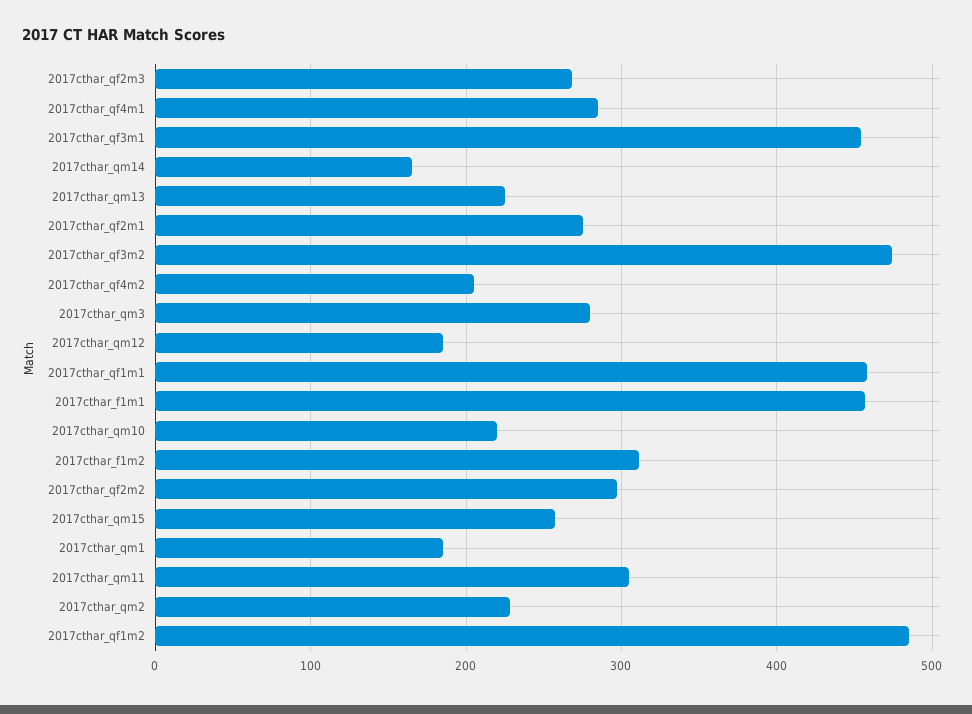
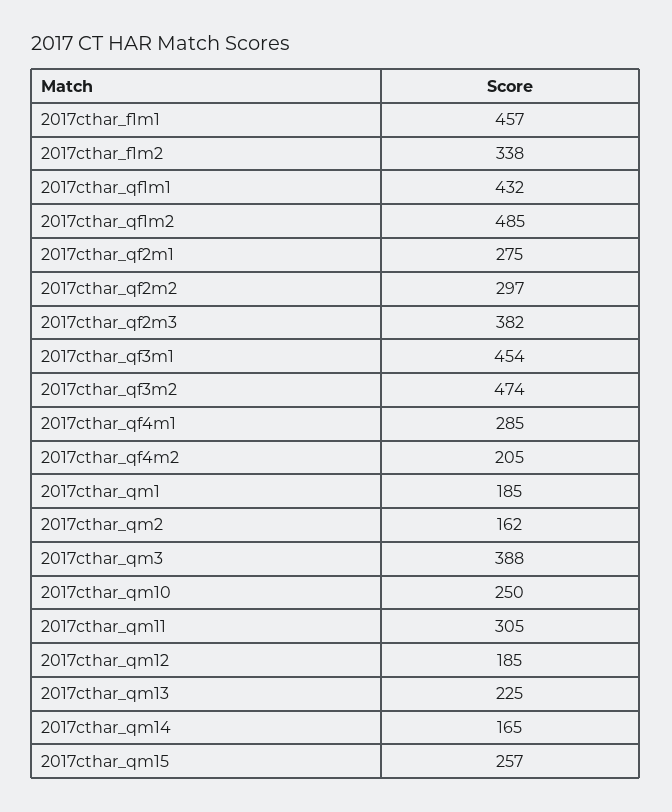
2017cthar_qf2m3: 270 -> 382
2017cthar_qm3: 280 -> 388
2017cthar_qf1m1: 460 -> 432
2017cthar_qm10: 220 -> 250
2017cthar_f1m2: 310 -> 338
2017cthar_qm2: 230 -> 162

